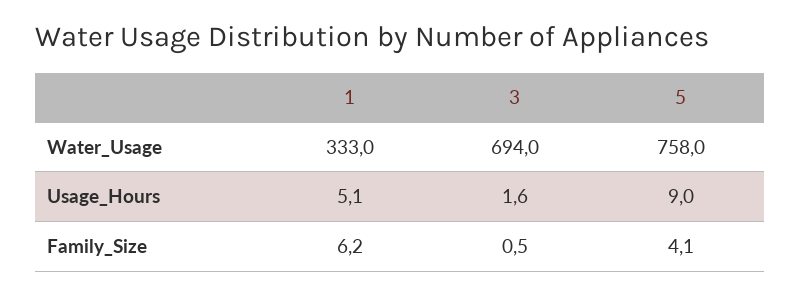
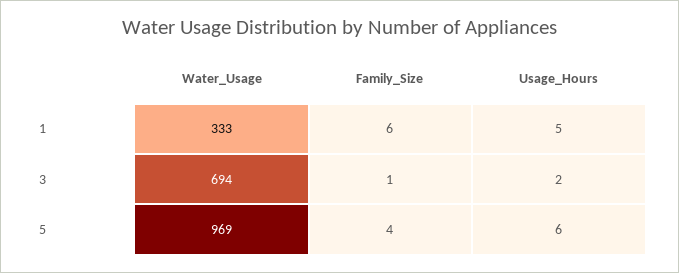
5, Water_Usage: 758 -> 969
5, Usage_Hours: 9 -> 6

